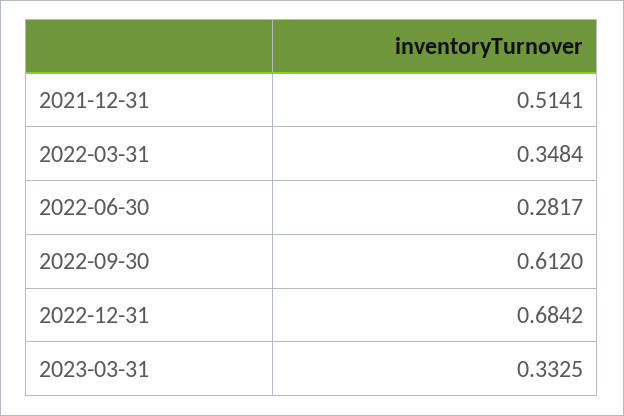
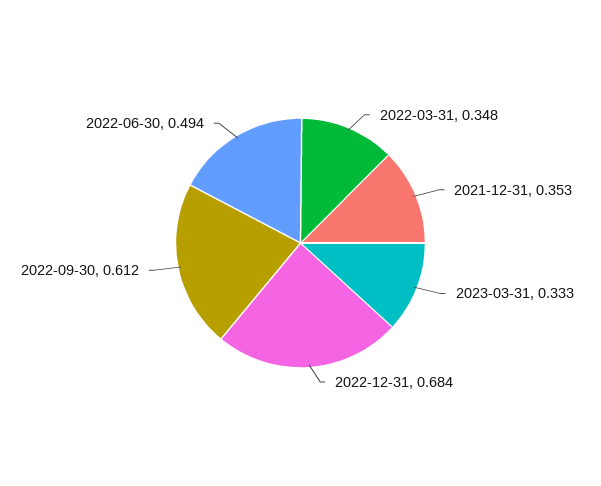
2021-12-31: 0.5141 -> 0.353
2022-06-30: 0.2817 -> 0.494

